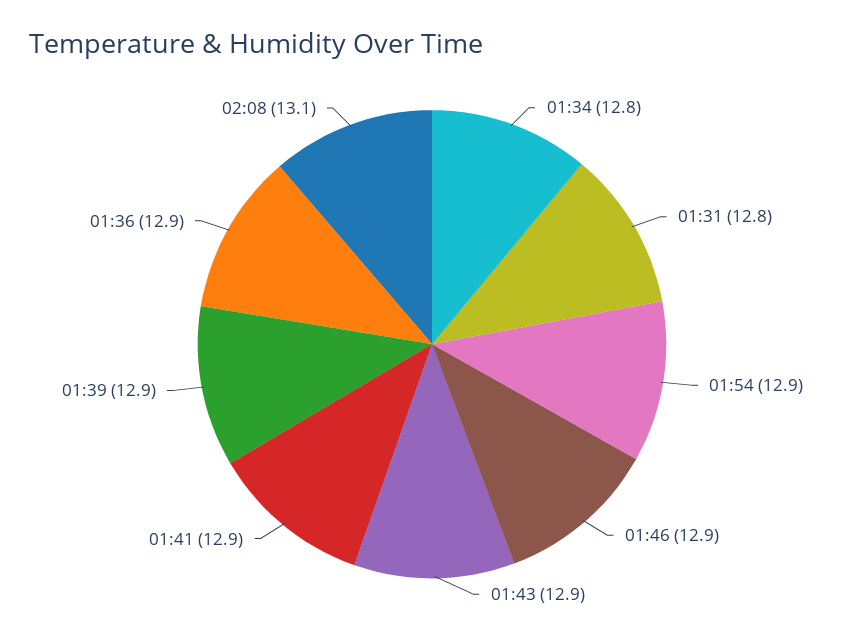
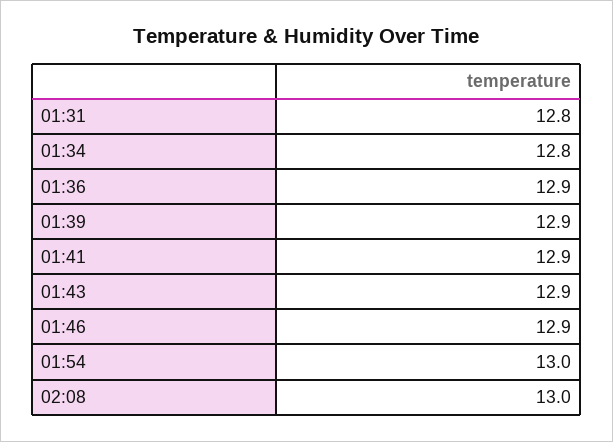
01:54: 12.9 -> 13
02:08: 13.1 -> 13

